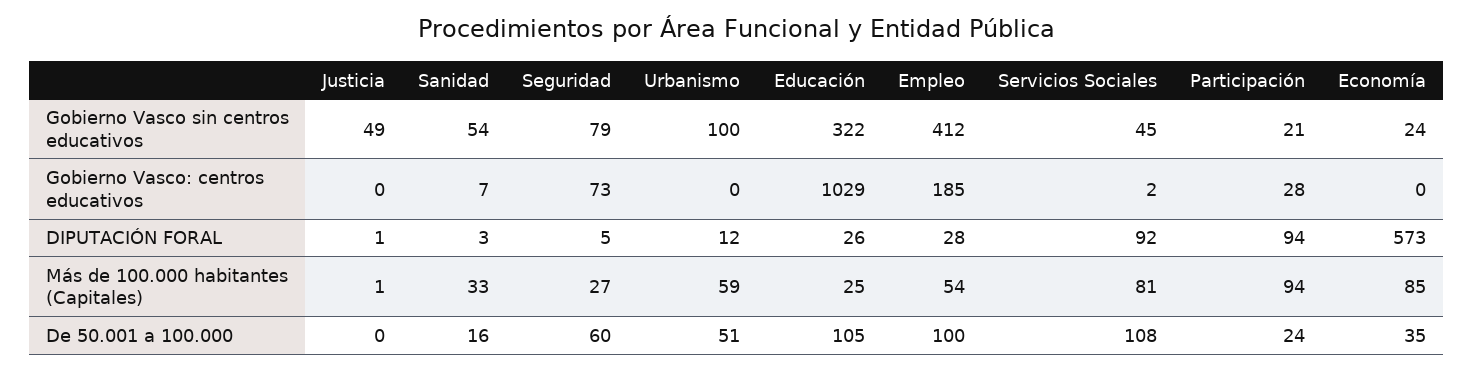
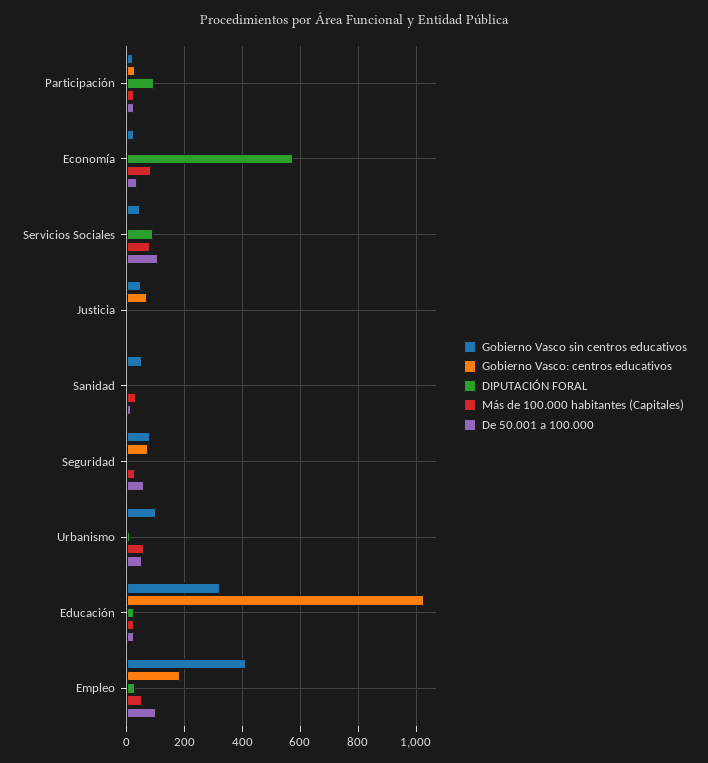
Gobierno Vasco: centros educativos, Justicia: 0 -> 75
Más de 100.000 habitantes (Capitales), Participación: 94 -> 25
De 50.001 a 100.000, Educación: 105 -> 25

